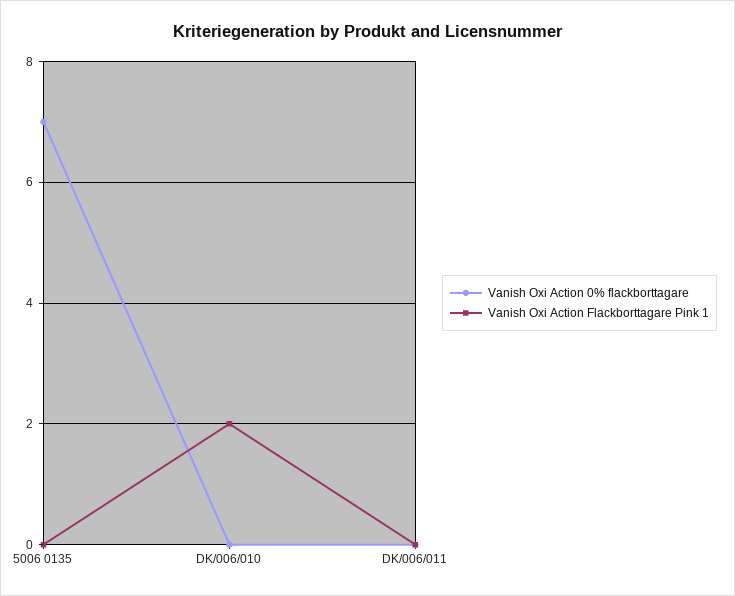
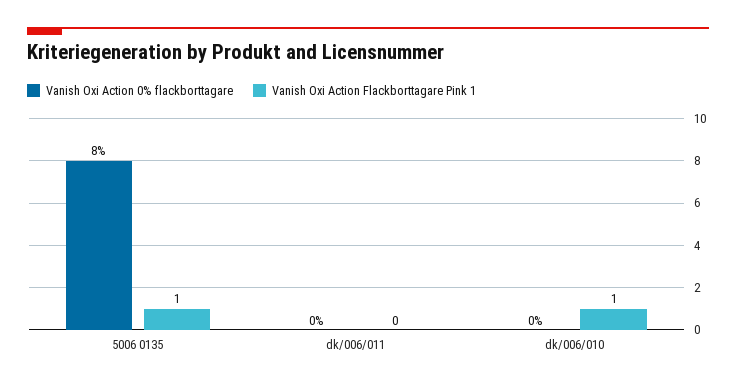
Vanish Oxi Action 0% flackborttagare, 5006 0135: 7 -> 8
Vanish Oxi Action Flackborttagare Pink 1, 5006 0135: 0 -> 1
Vanish Oxi Action Flackborttagare Pink 1, DK/006/010: 2 -> 1

